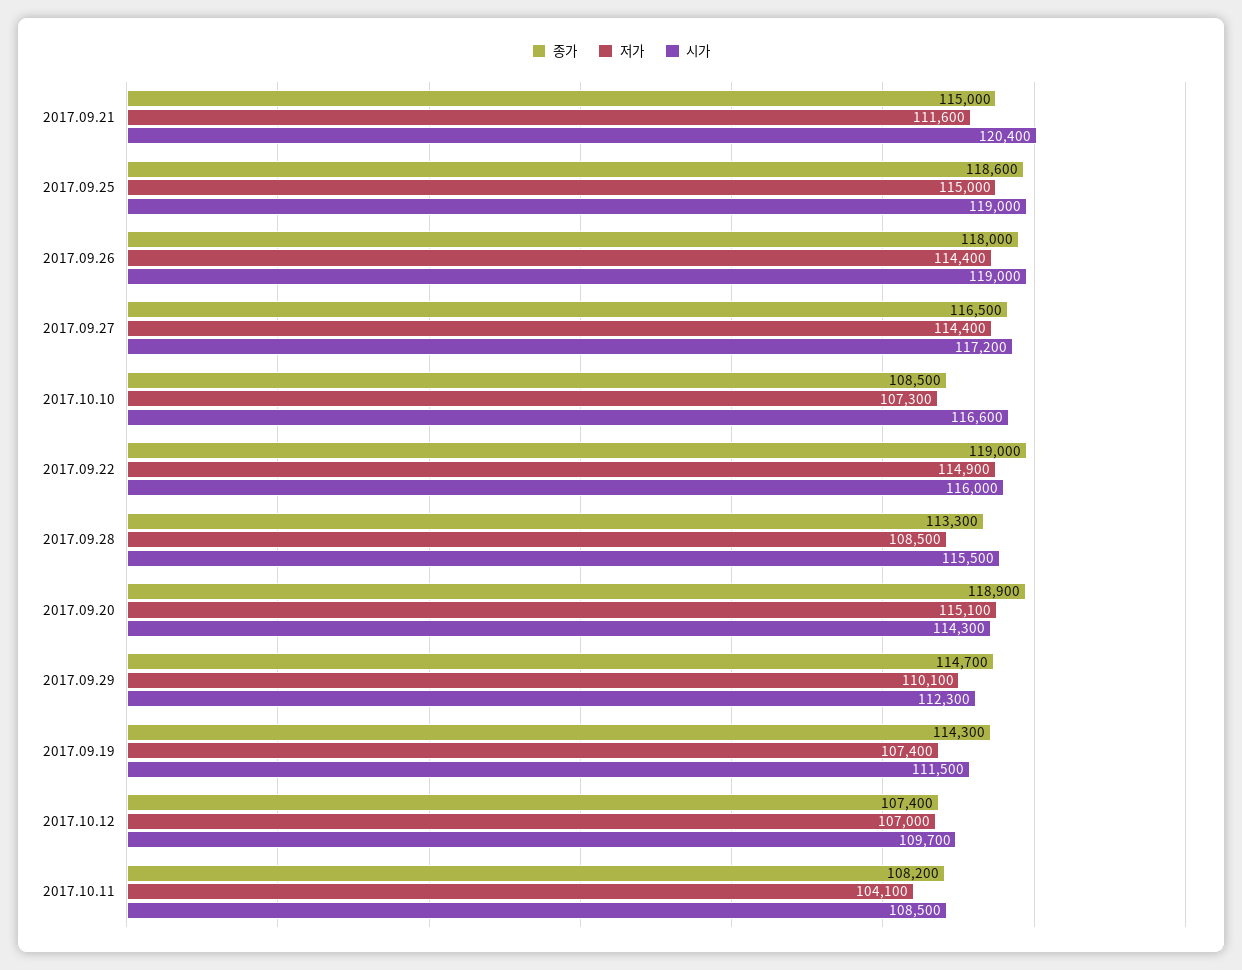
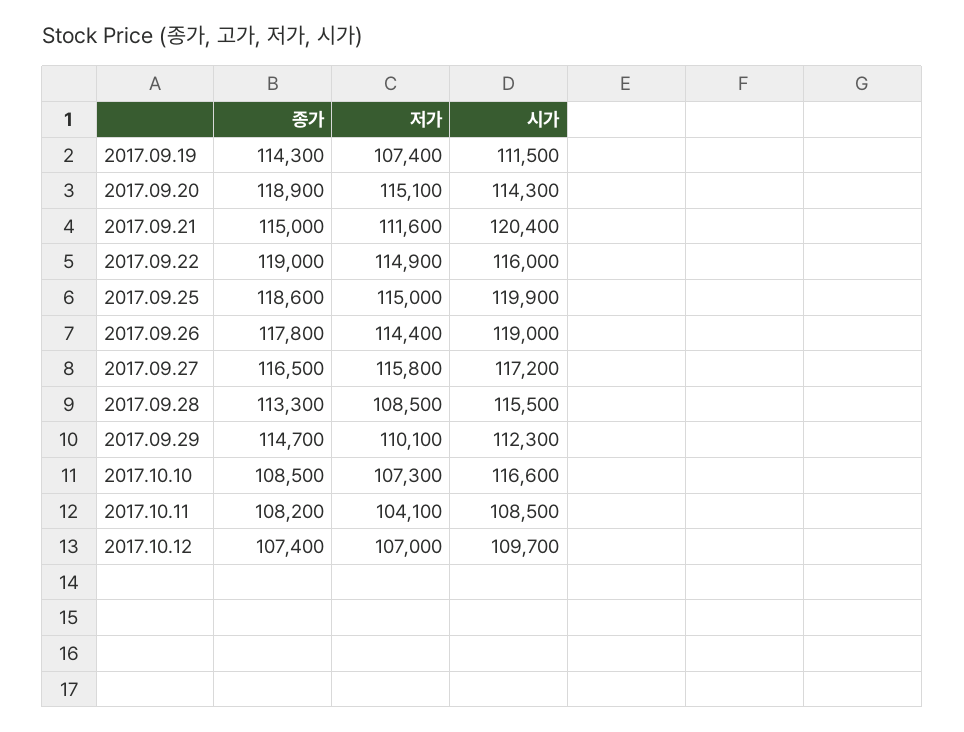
시가, 2017.09.25: 119000 -> 119900
종가, 2017.09.26: 118000 -> 117800
저가, 2017.09.27: 114400 -> 115800

